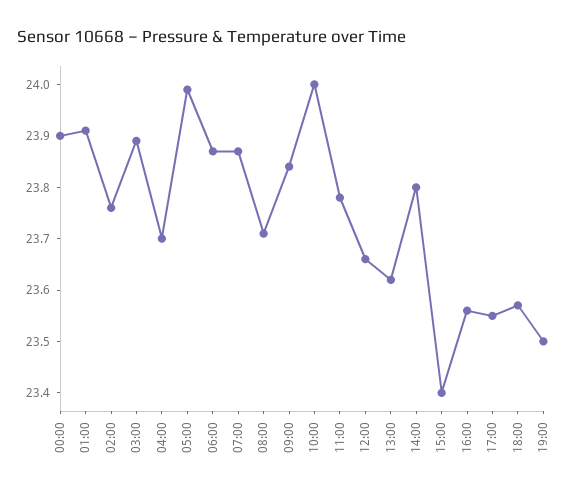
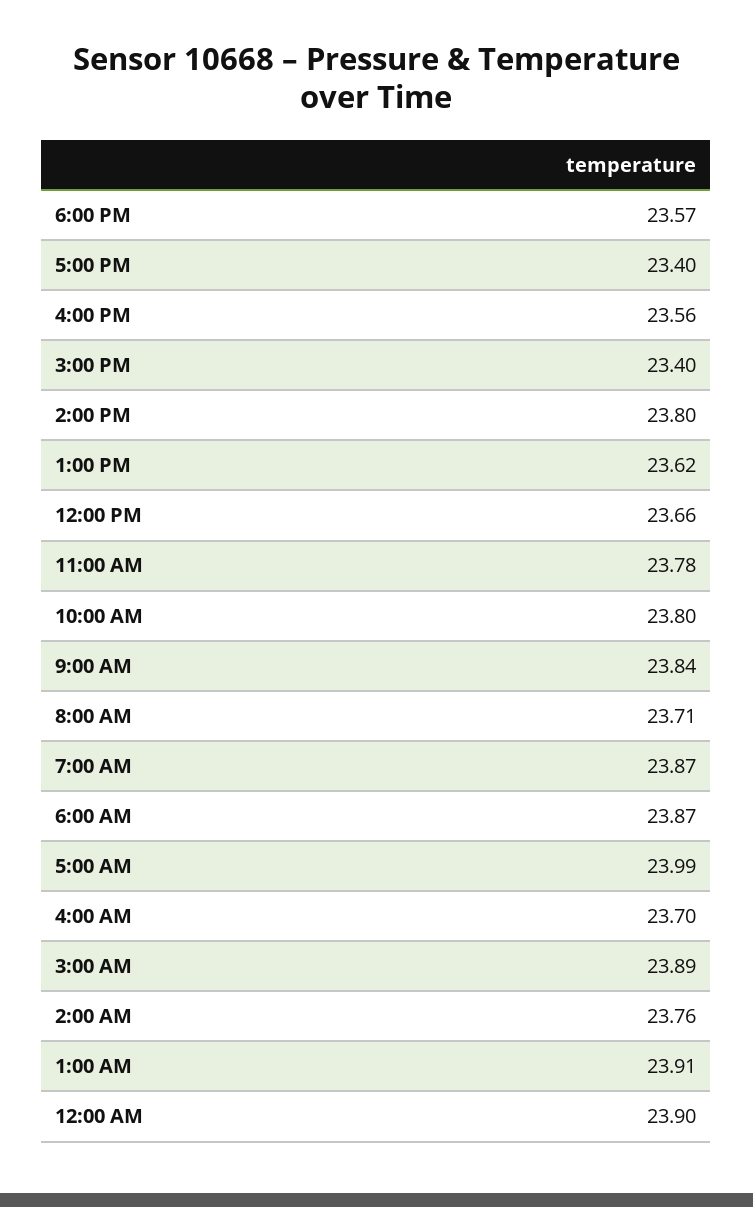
10:00: 24 -> 23.8
17:00: 23.55 -> 23.4
19:00: 23.5 -> none

